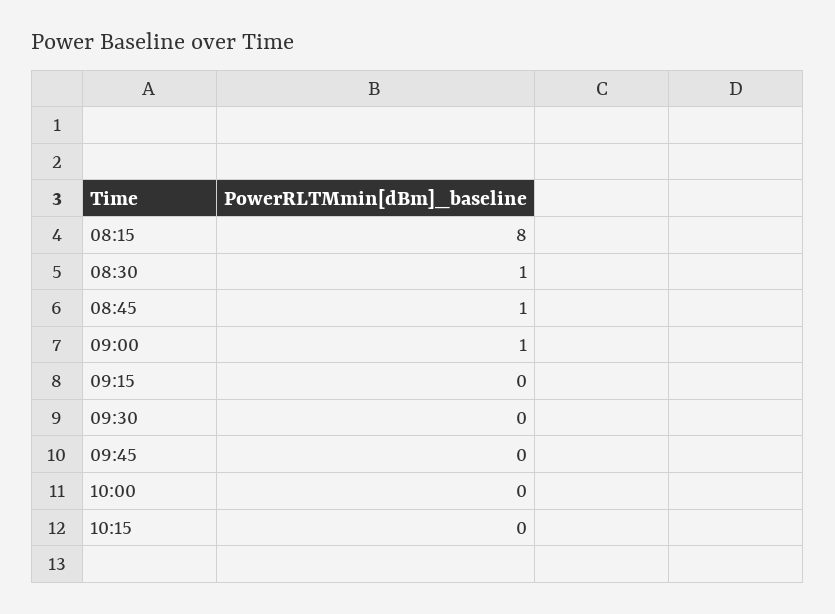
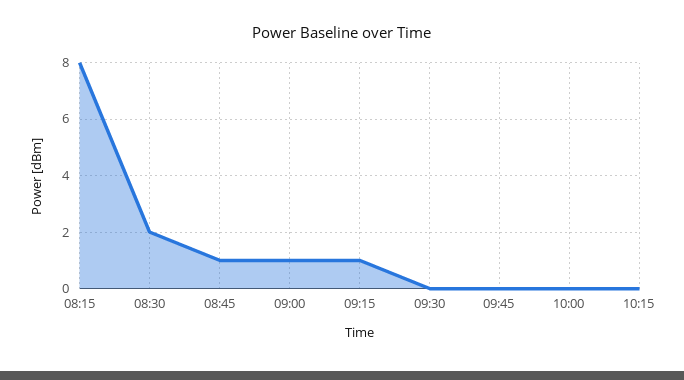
08:30: 1 -> 2
09:15: 0 -> 1

